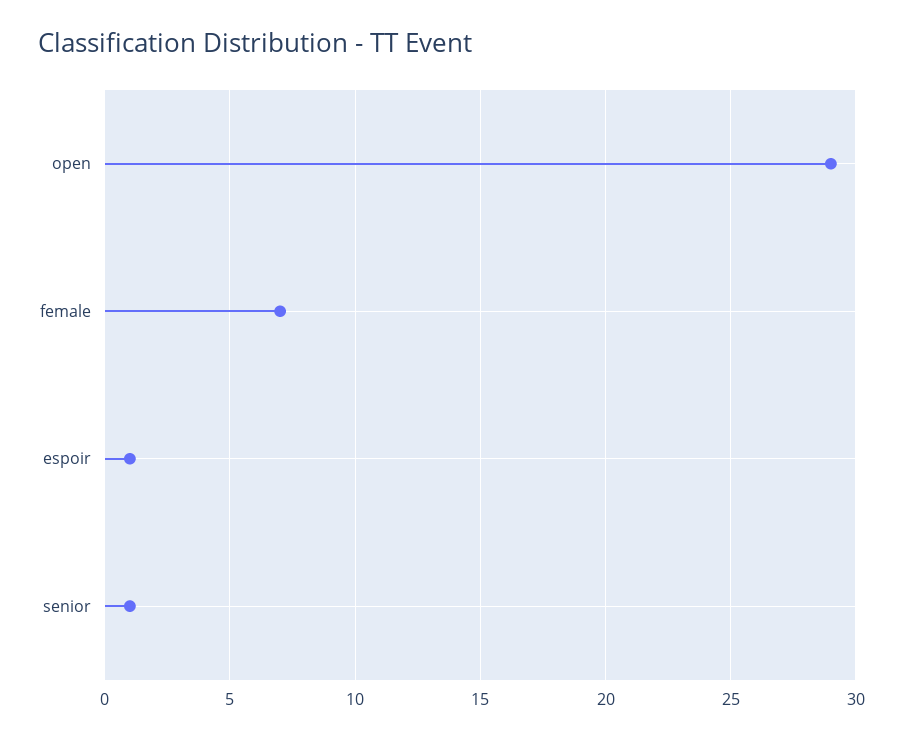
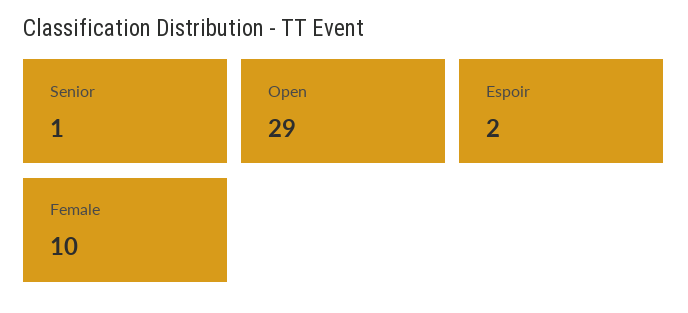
female: 7 -> 10
espoir: 1 -> 2

